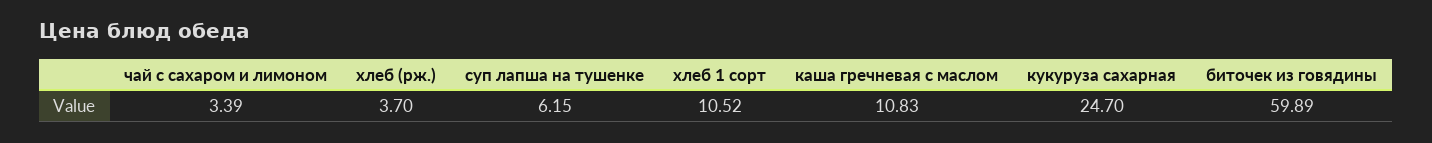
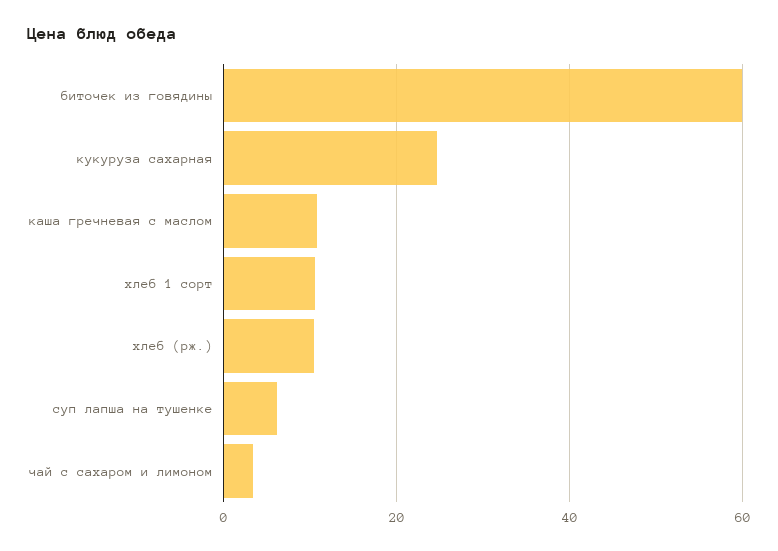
хлеб (рж.): 3.7 -> 10

